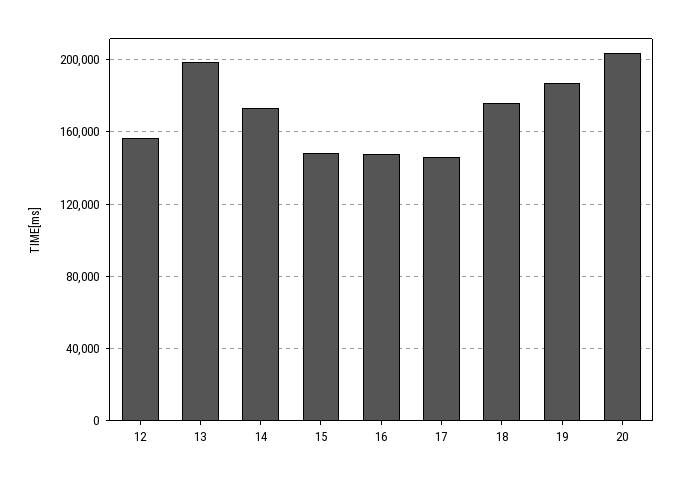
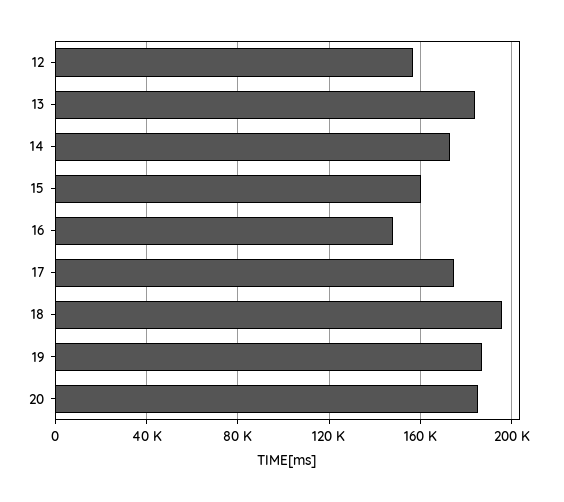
13: 200000 -> 185000
15: 150000 -> 160000
17: 145000 -> 175000
18: 175000 -> 195000
20: 205000 -> 185000

